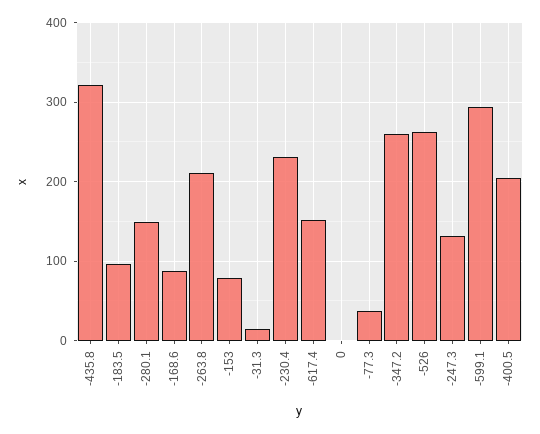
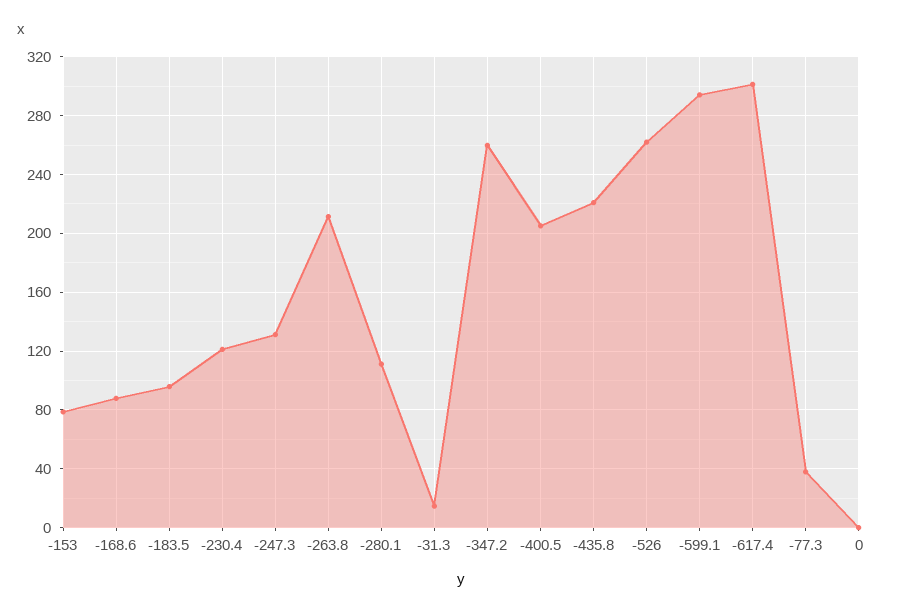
-435.8: 320 -> 220
-280.1: 150 -> 110
-230.4: 230 -> 120
-617.4: 150 -> 300

